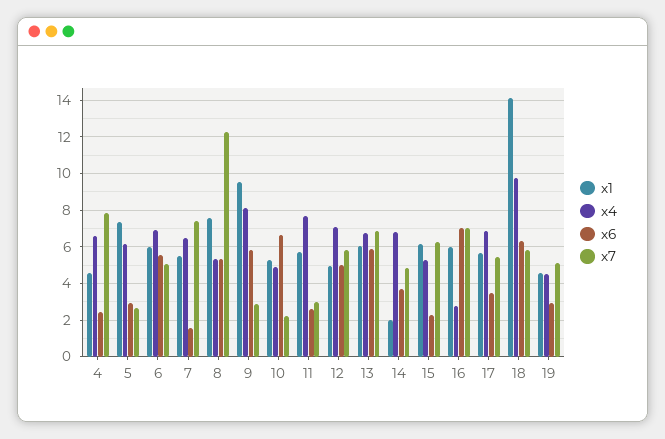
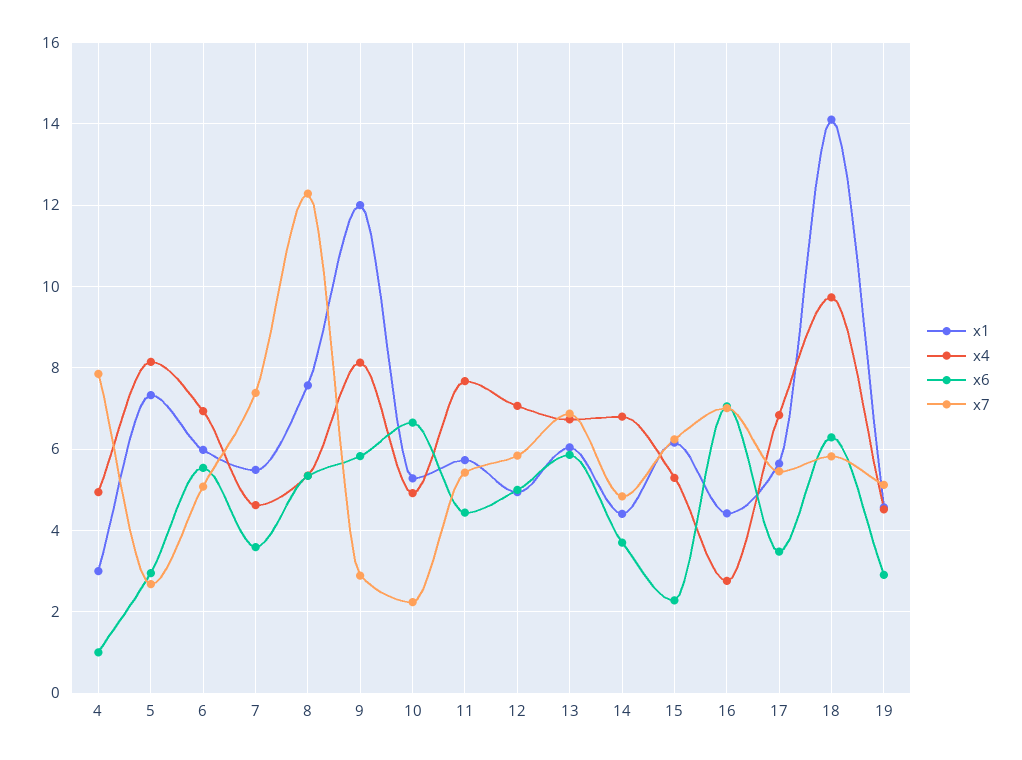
x1, 4: 4.5 -> 3
x4, 4: 6.5 -> 5
x6, 4: 2.5 -> 1
x4, 5: 6 -> 8.2
x4, 7: 6.5 -> 4.6
x6, 7: 1.5 -> 3.6
x1, 9: 9.5 -> 12
x6, 11: 2.5 -> 4.4
x7, 11: 3 -> 5.4
x1, 14: 2 -> 4.4
x1, 16: 6 -> 4.4

